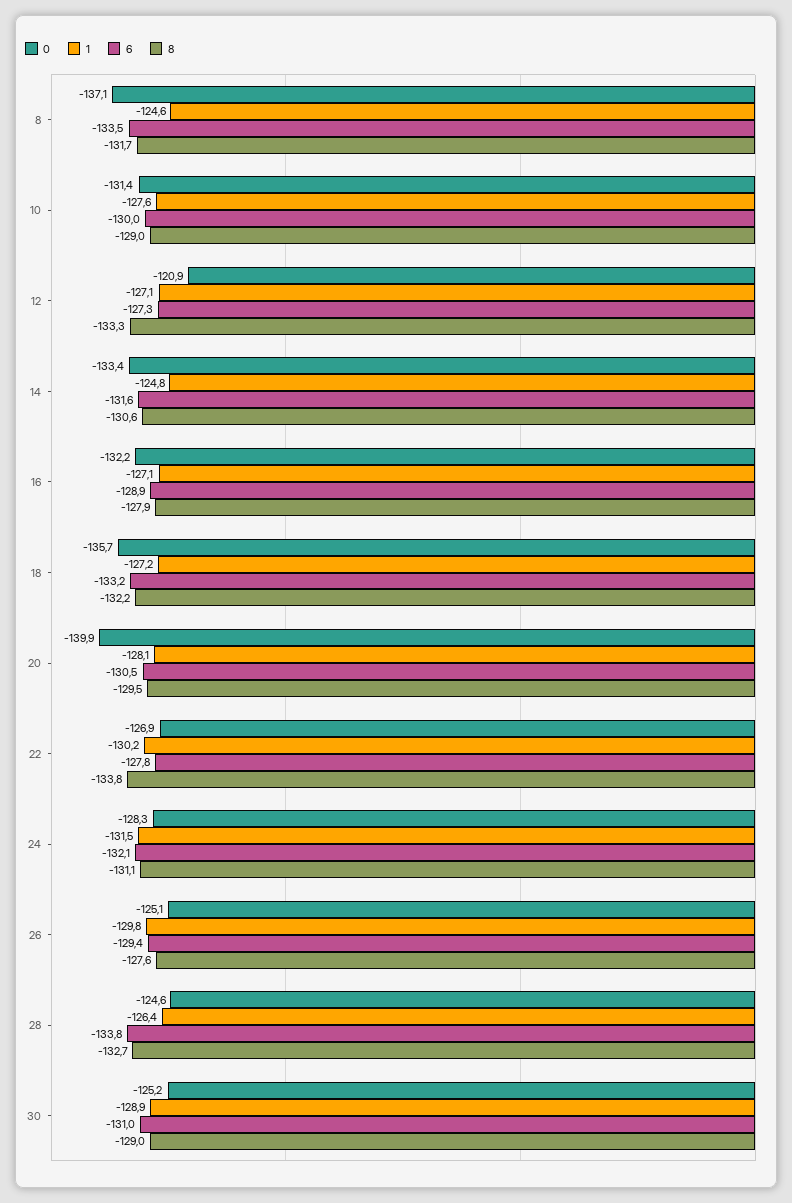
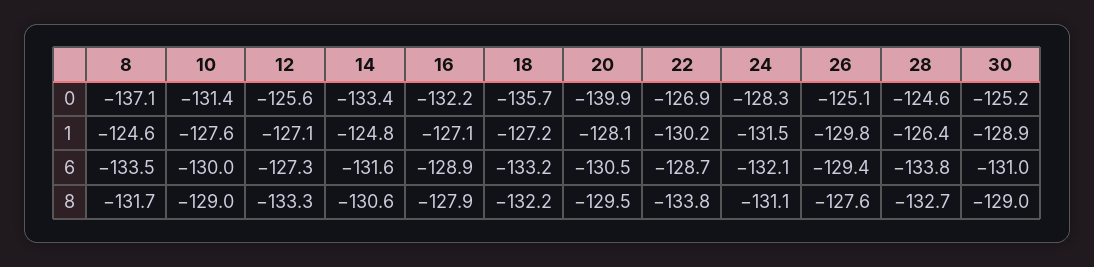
0, 12: -120.9 -> -125.6
6, 22: -127.8 -> -128.7

